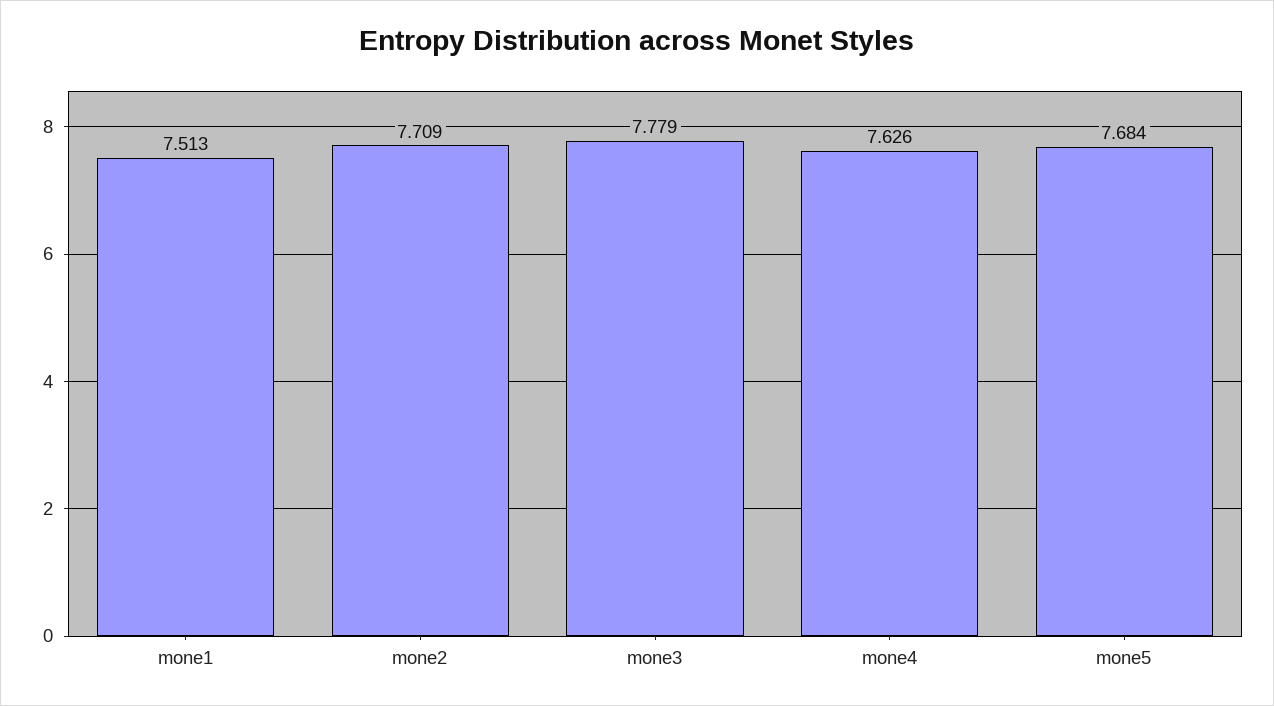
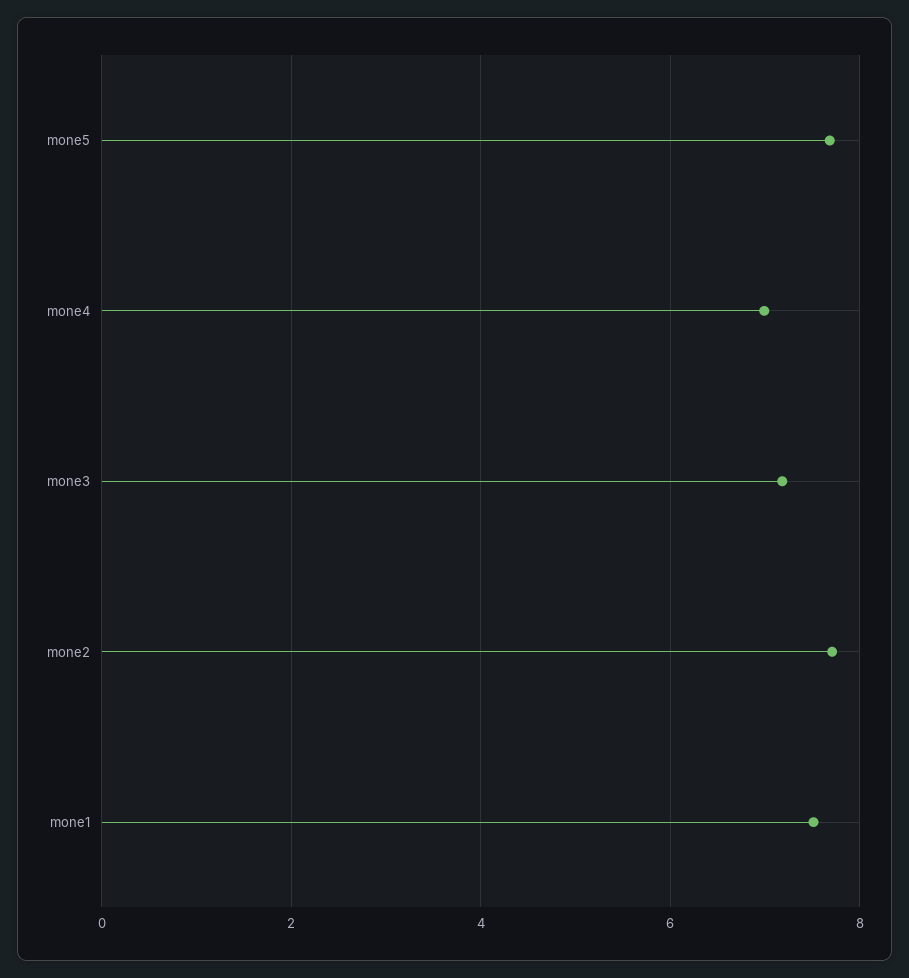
mone3: 7.779 -> 7.2
mone4: 7.626 -> 7

